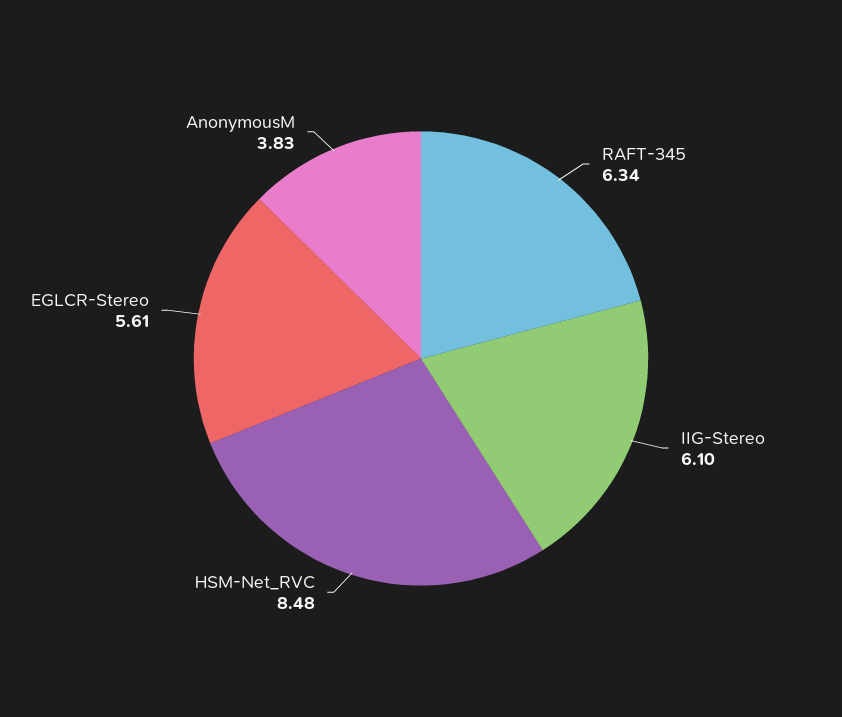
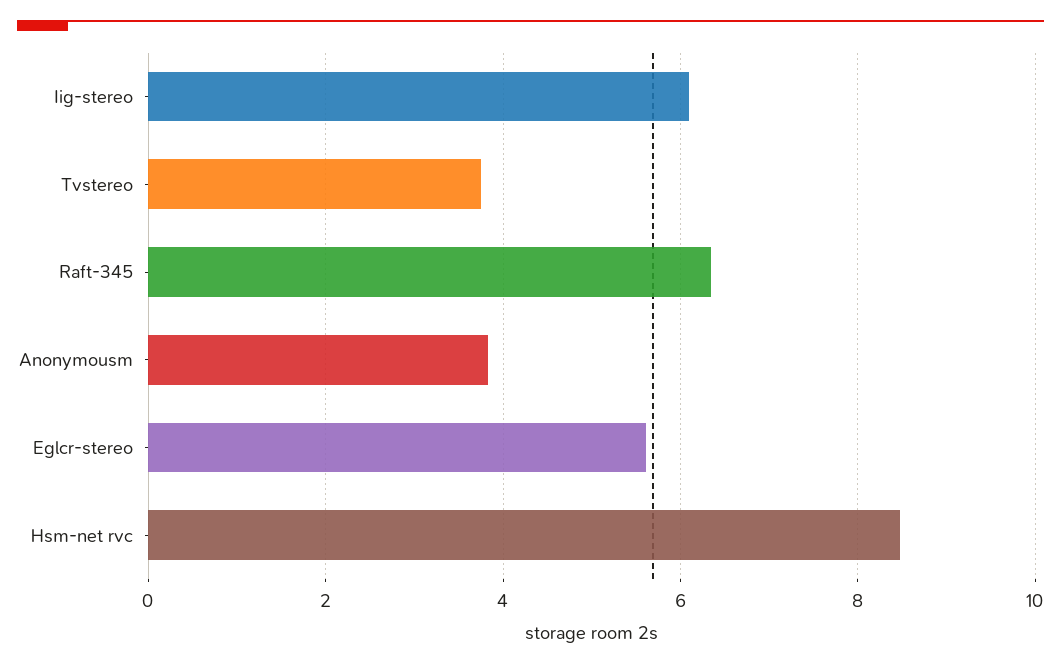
Tvstereo: none -> 3.8

